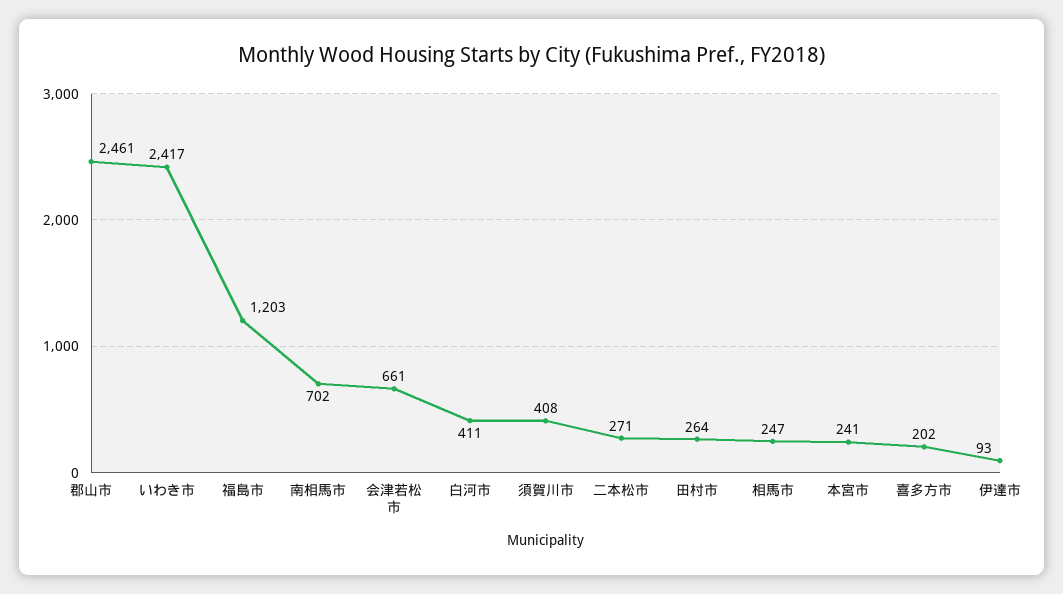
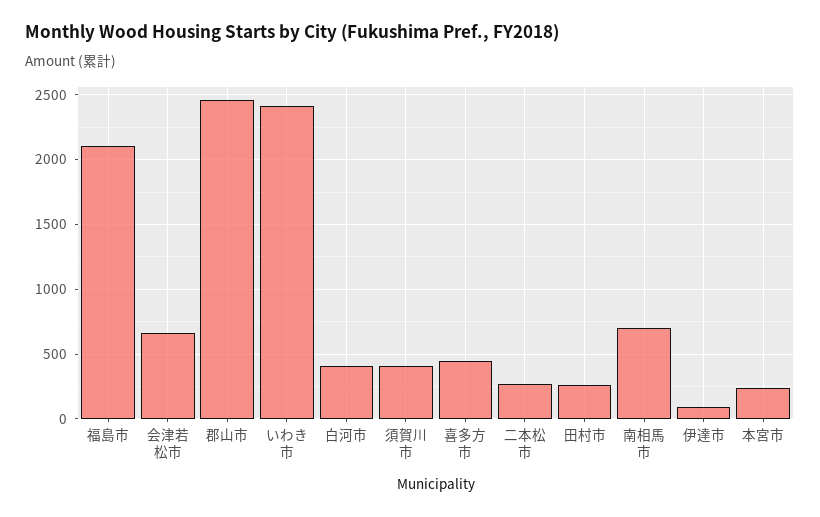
福島市: 1203 -> 2100
相馬市: 247 -> none
喜多方市: 202 -> 450

